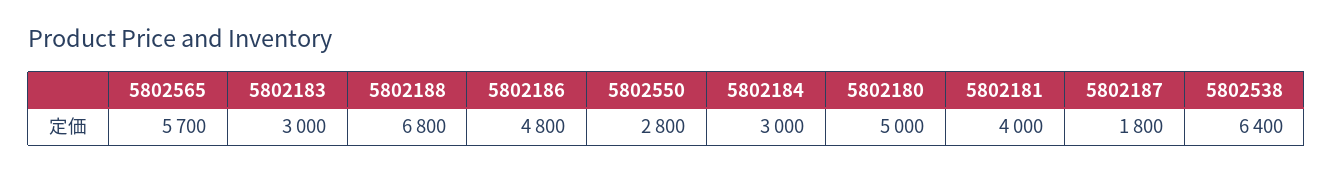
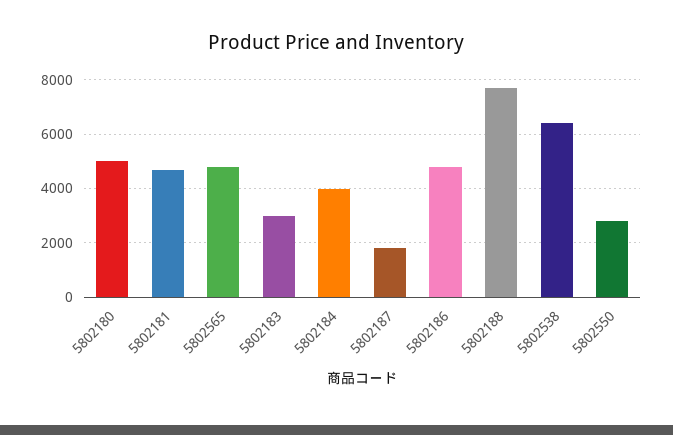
5802565: 5700 -> 4750
5802188: 6800 -> 7750
5802184: 3000 -> 4000
5802181: 4000 -> 4750

